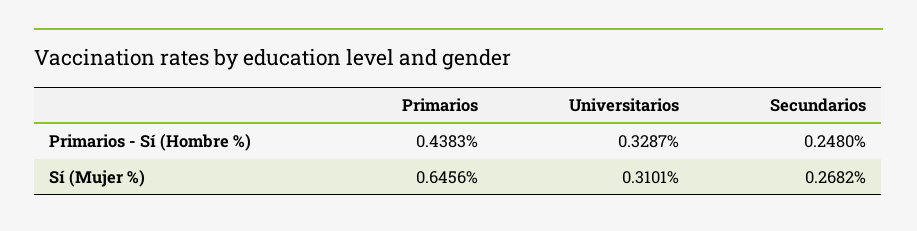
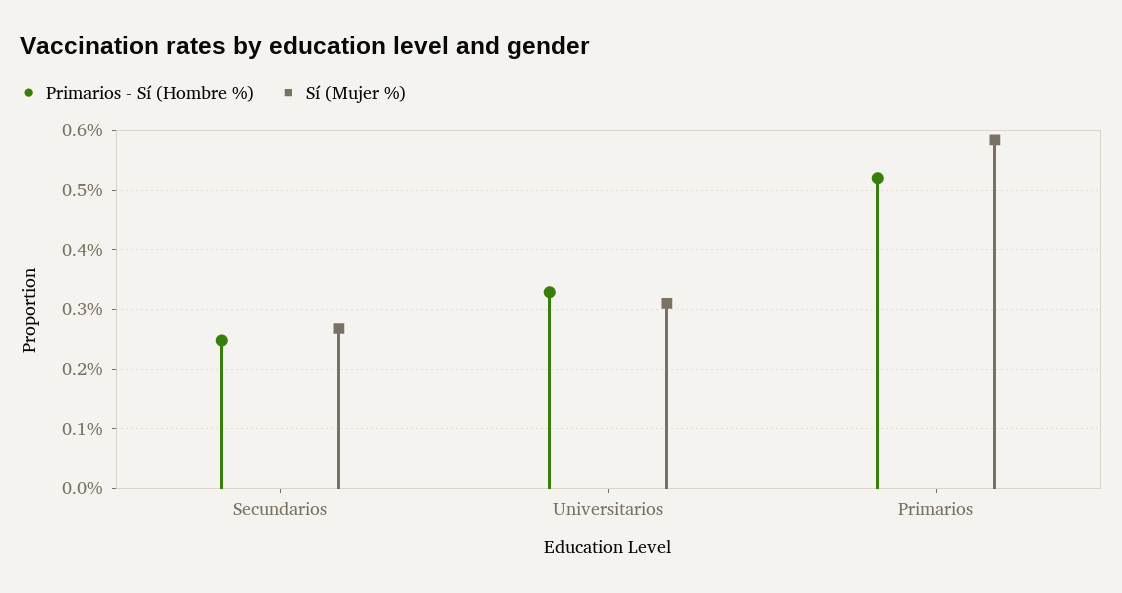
Primarios - Sí (Hombre %), Primarios: 0.4383 -> 0.52
Sí (Mujer %), Primarios: 0.6456 -> 0.58

